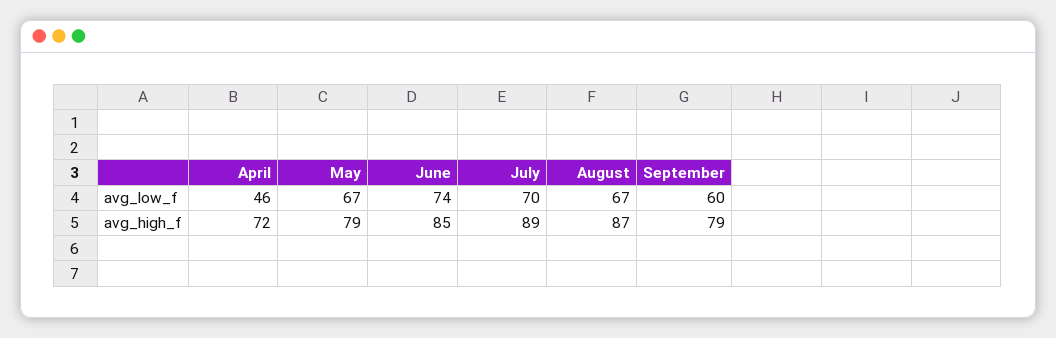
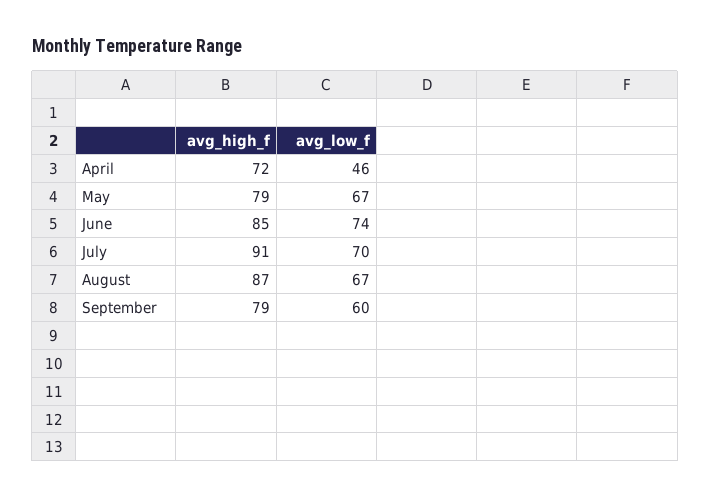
July, avg_high_f: 89 -> 91

